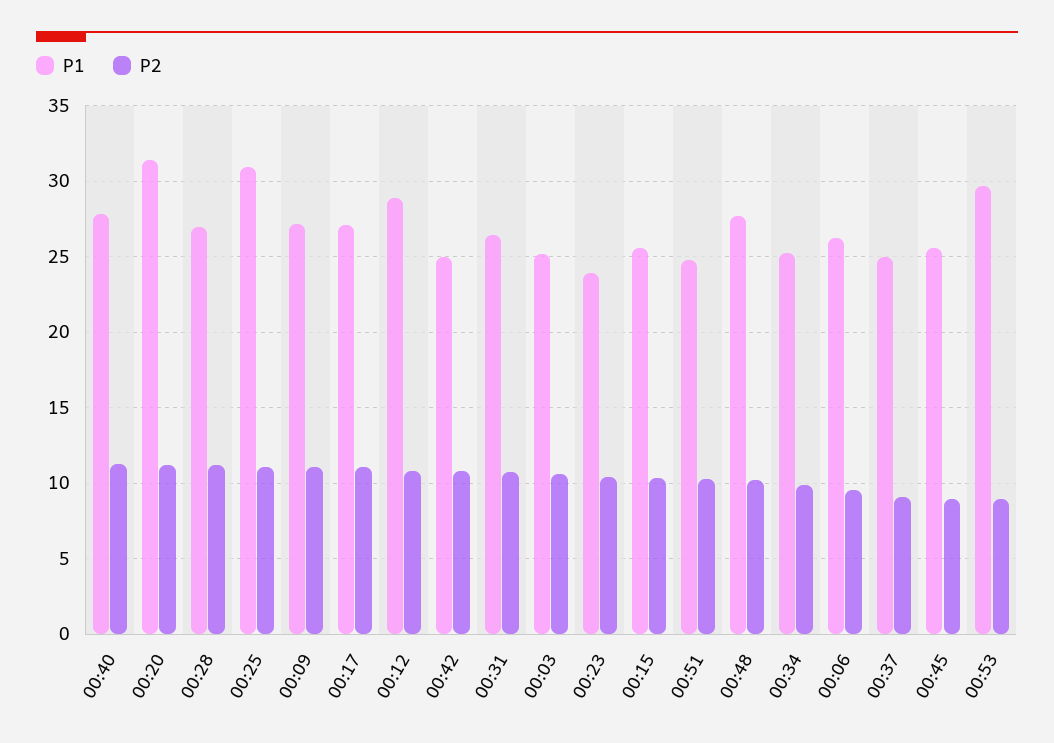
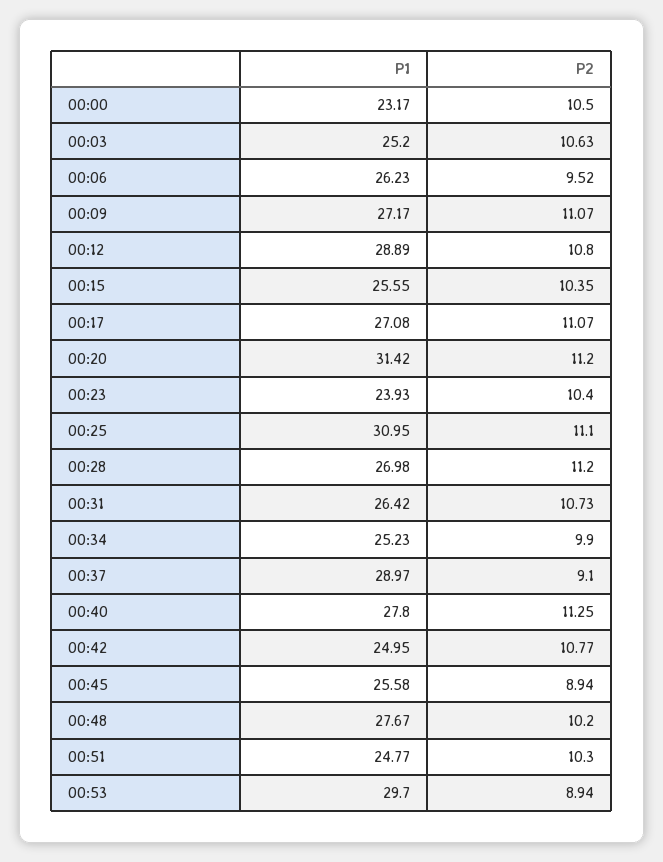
P1, 00:37: 25 -> 28.97
P1, 00:00: none -> 23.17
P2, 00:00: none -> 10.5

